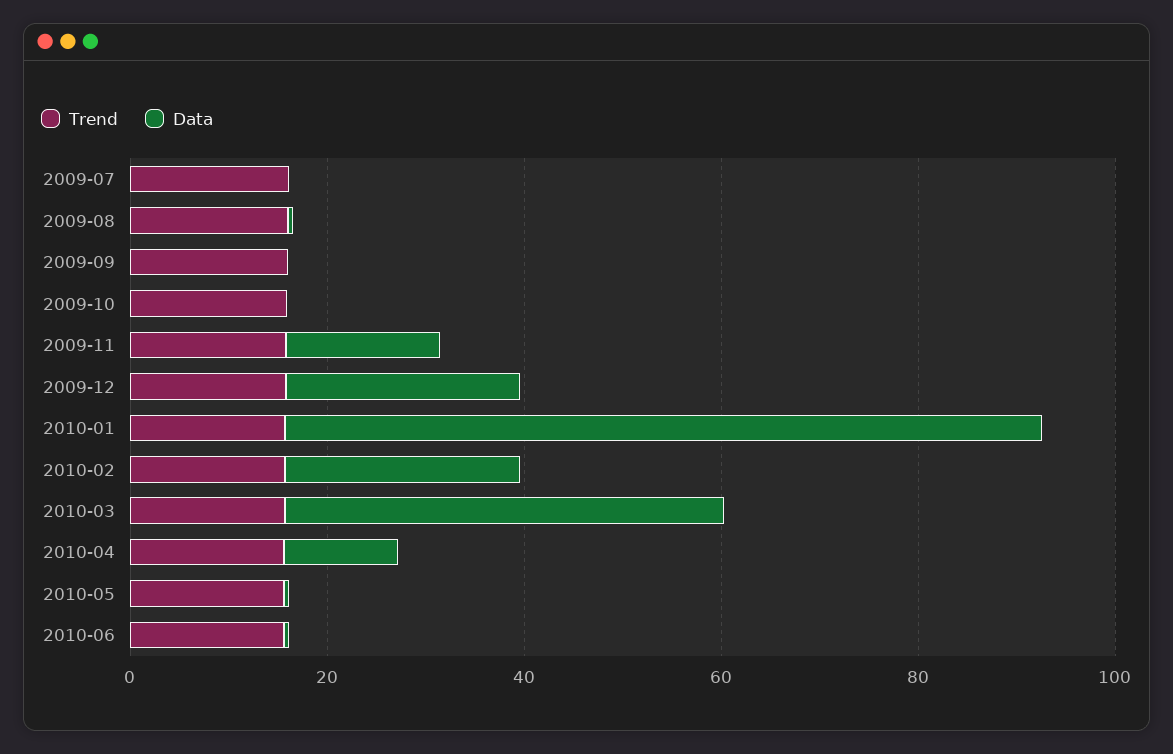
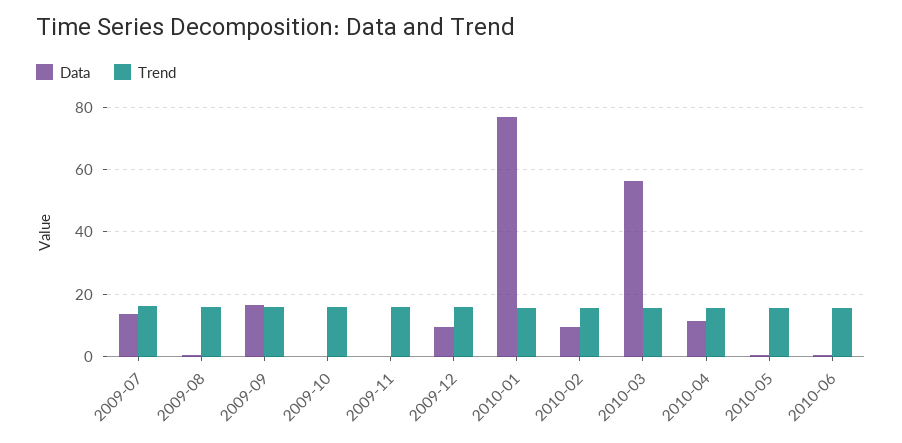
Data, 2009-07: 0 -> 14
Data, 2009-09: 0 -> 16
Data, 2009-11: 15 -> 0
Data, 2009-12: 25 -> 10
Data, 2010-02: 25 -> 10
Data, 2010-03: 45 -> 56

